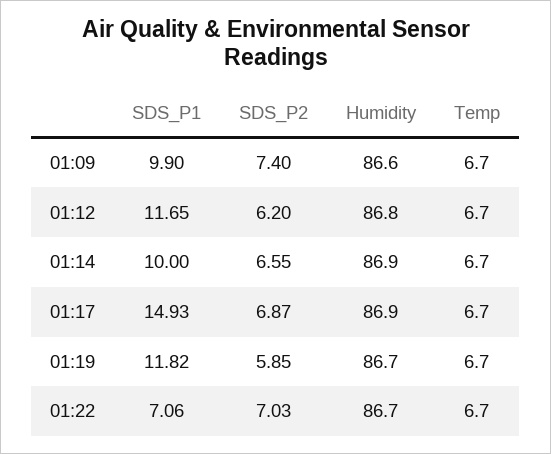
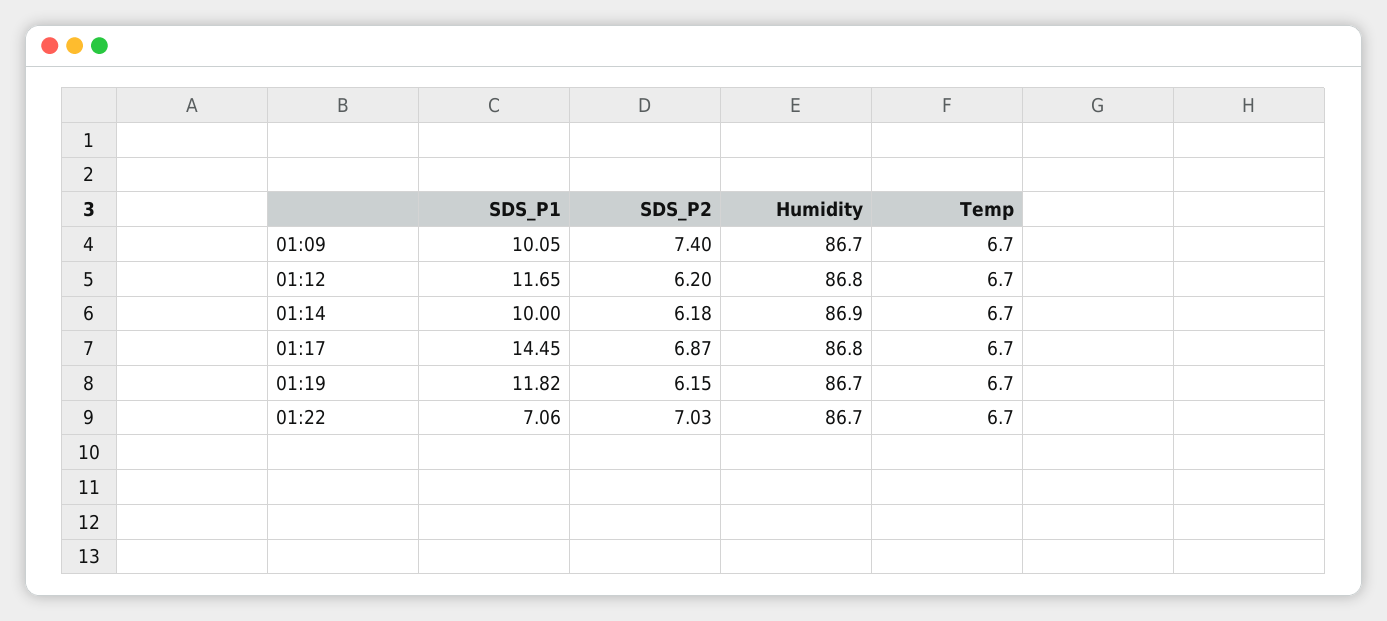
SDS_P1, 01:09: 9.9 -> 10.05
Humidity, 01:09: 86.6 -> 86.7
SDS_P2, 01:14: 6.55 -> 6.18
SDS_P1, 01:17: 14.93 -> 14.45
Humidity, 01:17: 86.9 -> 86.8
SDS_P2, 01:19: 5.85 -> 6.15

